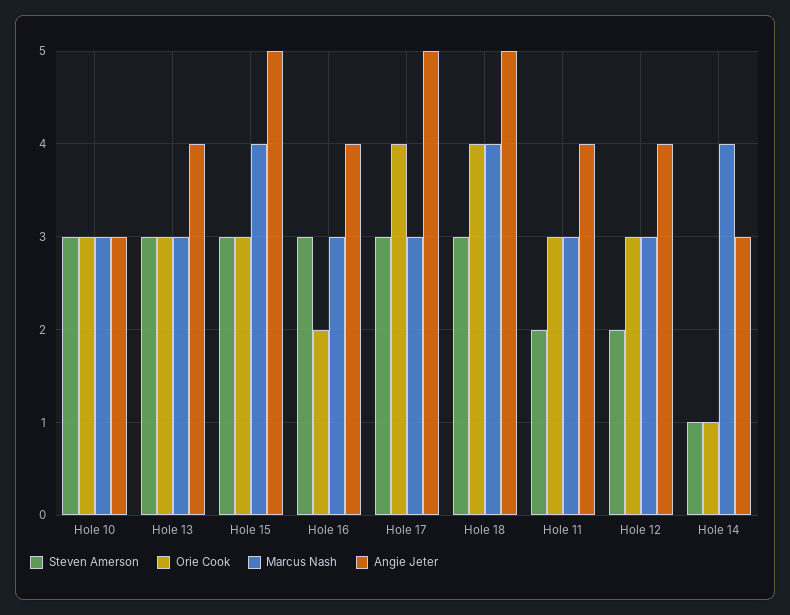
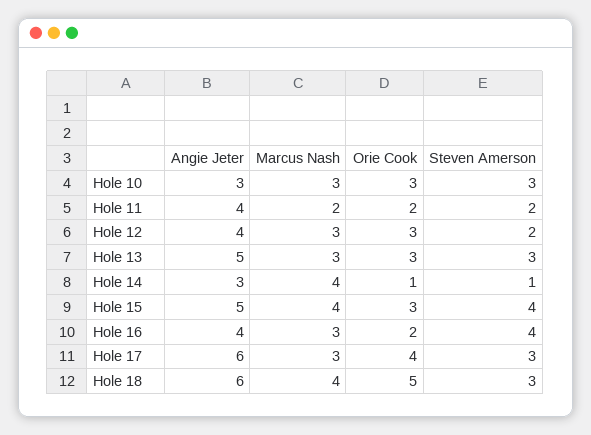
Angie Jeter, Hole 13: 4 -> 5
Steven Amerson, Hole 15: 3 -> 4
Steven Amerson, Hole 16: 3 -> 4
Angie Jeter, Hole 17: 5 -> 6
Orie Cook, Hole 18: 4 -> 5
Angie Jeter, Hole 18: 5 -> 6
Orie Cook, Hole 11: 3 -> 2
Marcus Nash, Hole 11: 3 -> 2

